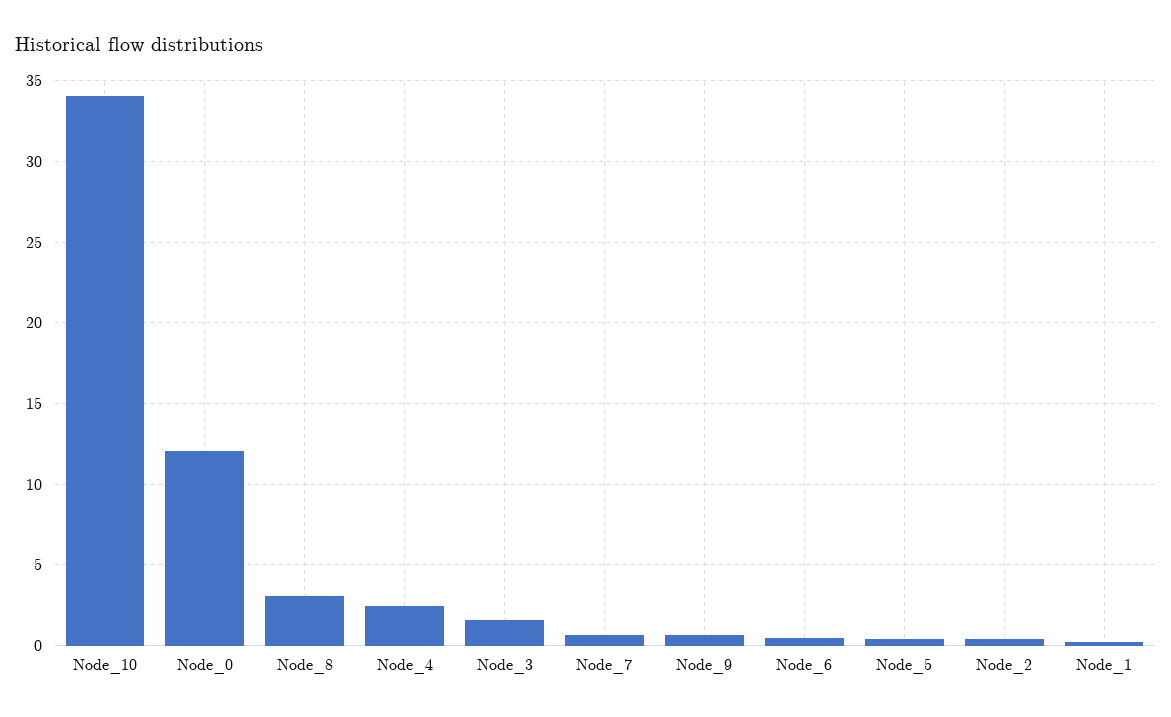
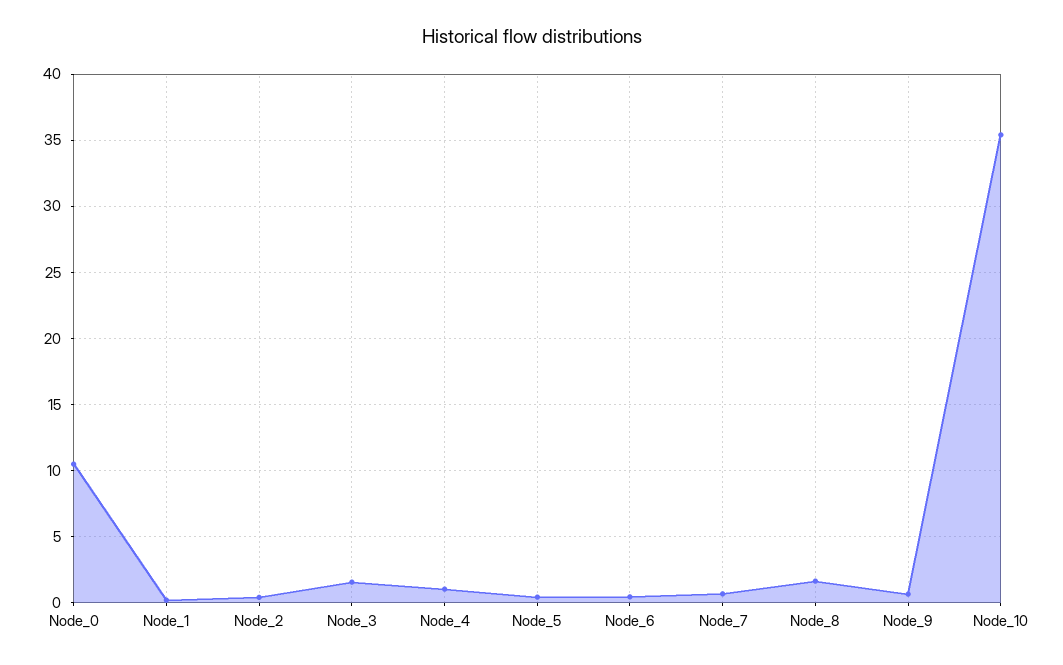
Node_10: 34 -> 35.5
Node_0: 12 -> 10.5
Node_8: 3 -> 1.5
Node_4: 2.5 -> 1

